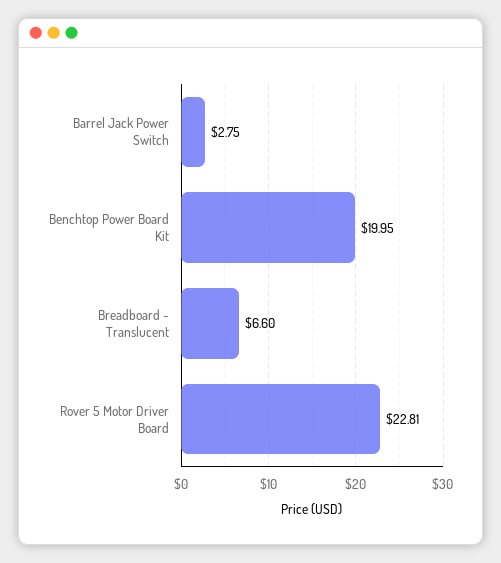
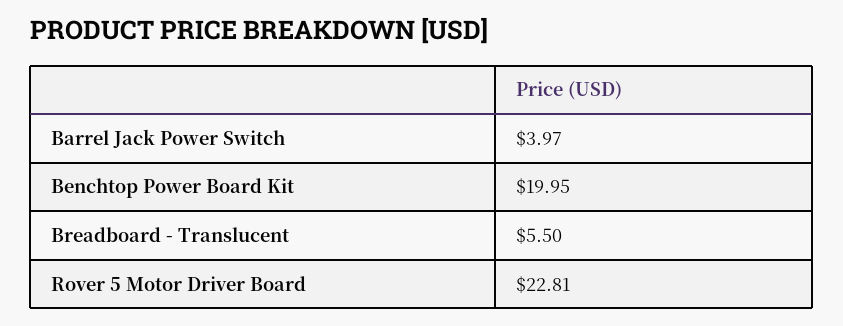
Barrel Jack Power Switch: 2.75 -> 3.97
Breadboard - Translucent: 6.6 -> 5.5

